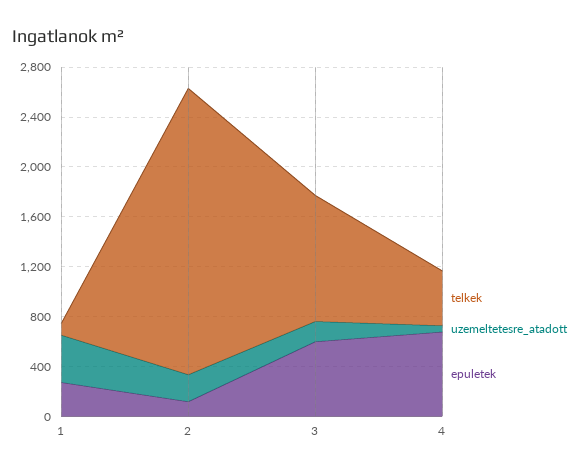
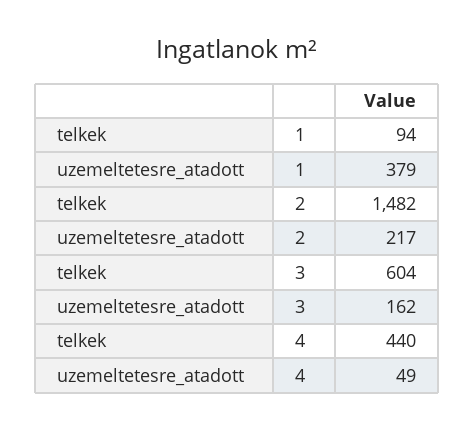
epuletek, 1: 300 -> none
telkek, 2: 2300 -> 1482
epuletek, 2: 100 -> none
telkek, 3: 1000 -> 604
epuletek, 3: 600 -> none
epuletek, 4: 700 -> none

